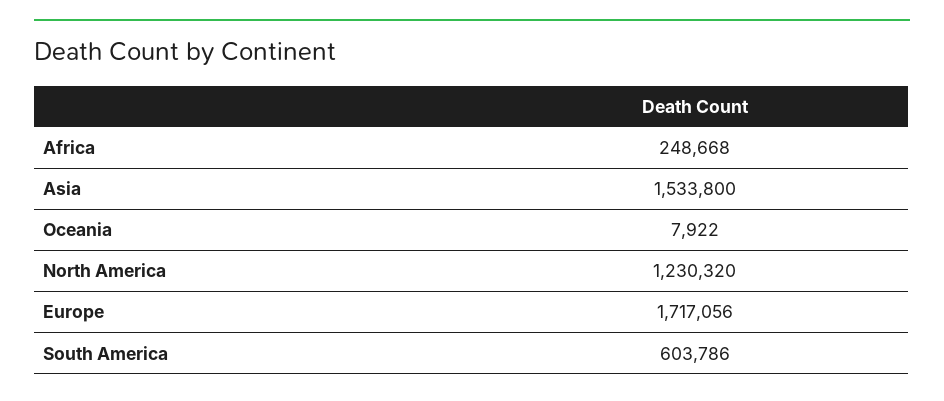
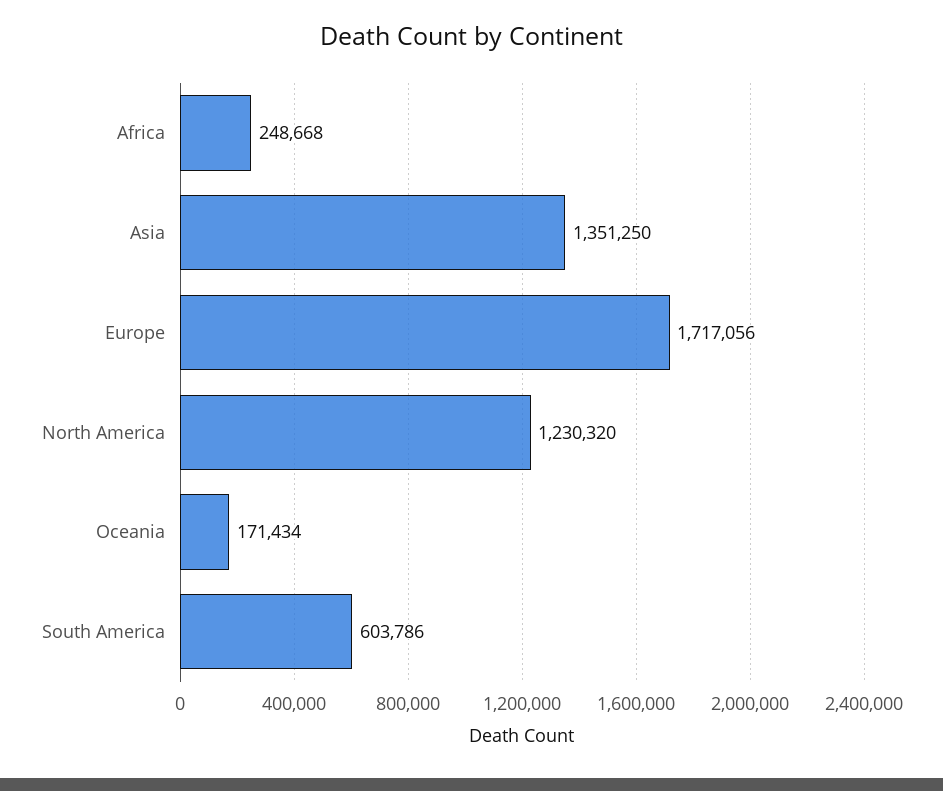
Asia: 1533800 -> 1351250
Oceania: 7922 -> 171434

